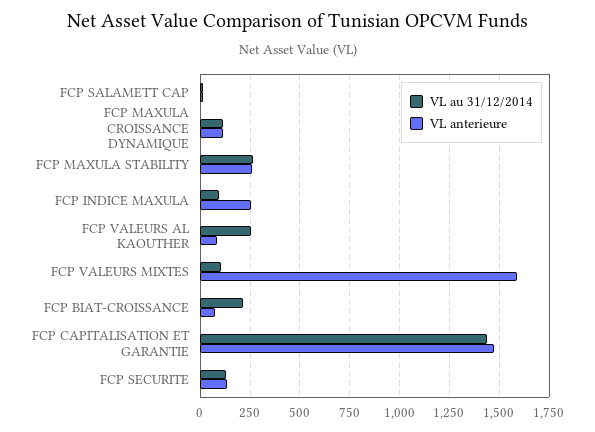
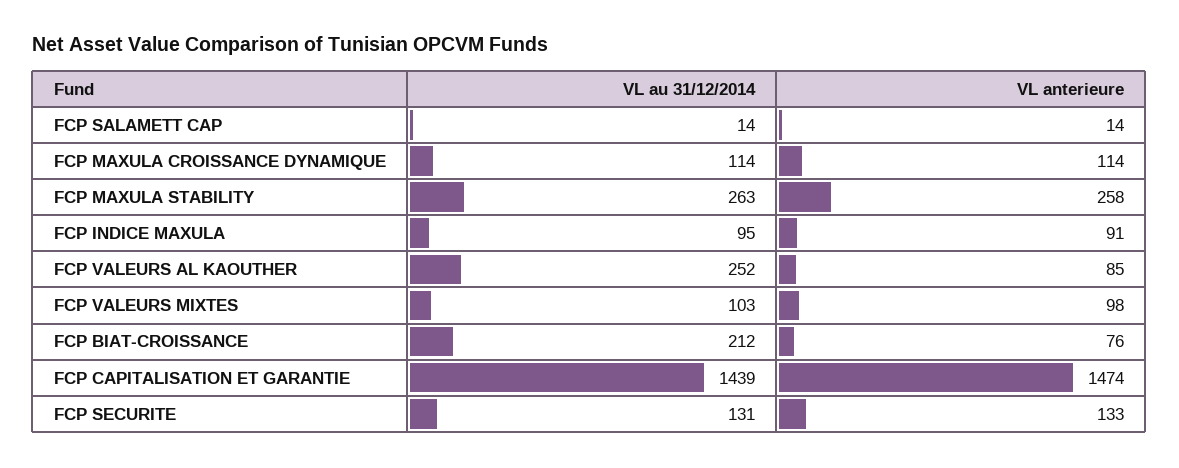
VL anterieure, FCP INDICE MAXULA: 250 -> 91
VL anterieure, FCP VALEURS MIXTES: 1600 -> 98

